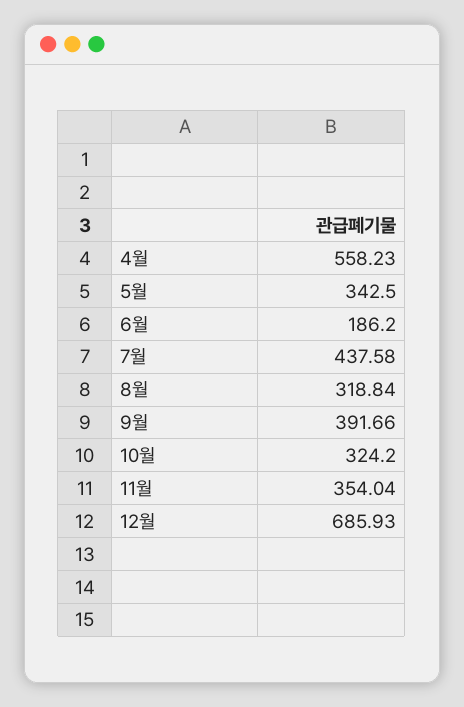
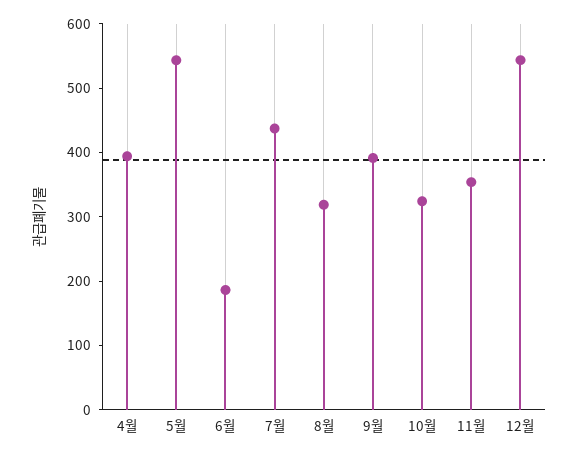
4월: 558.23 -> 400
5월: 342.5 -> 540
12월: 685.93 -> 540

